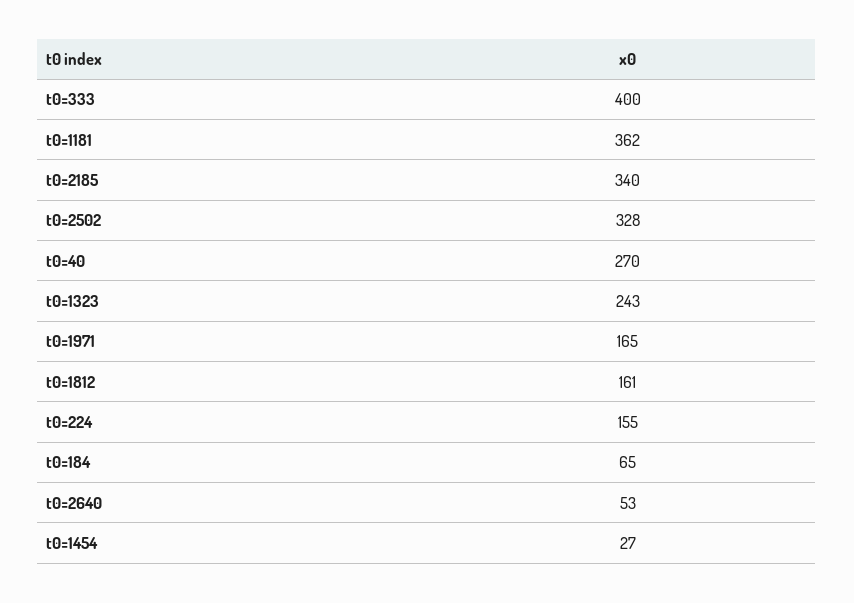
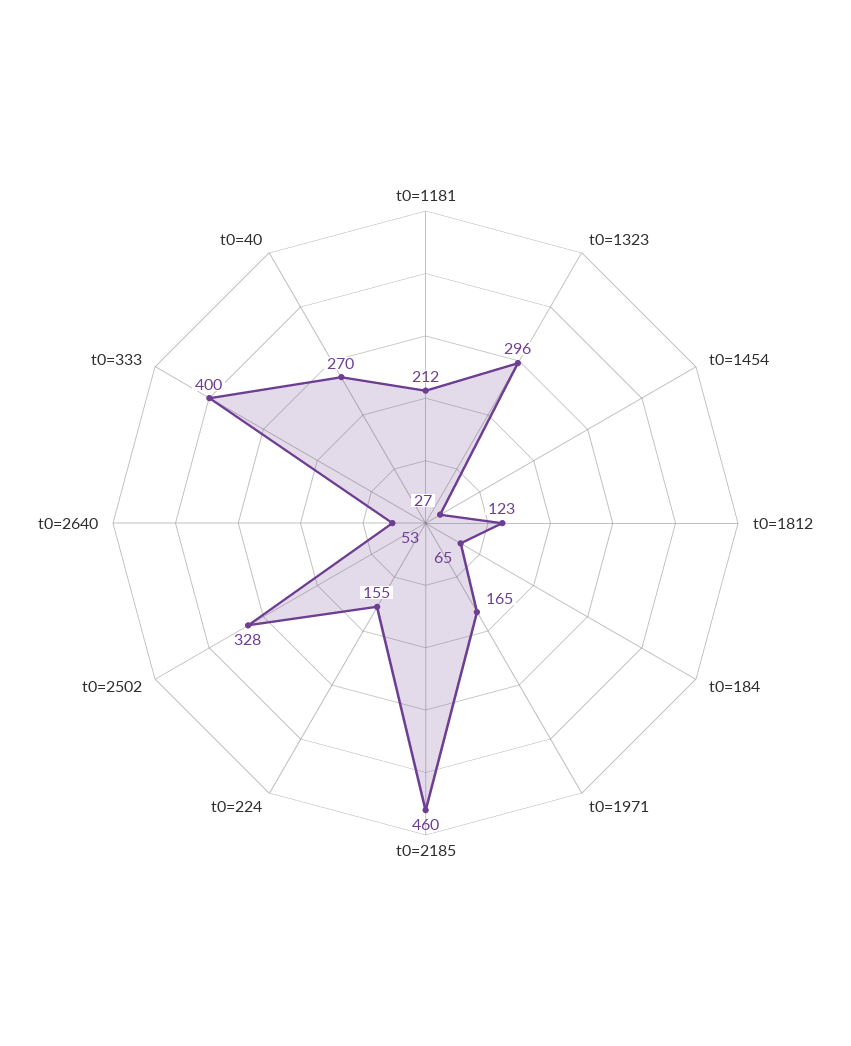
t0=1181: 362 -> 212
t0=2185: 340 -> 460
t0=1323: 243 -> 296
t0=1812: 161 -> 123

